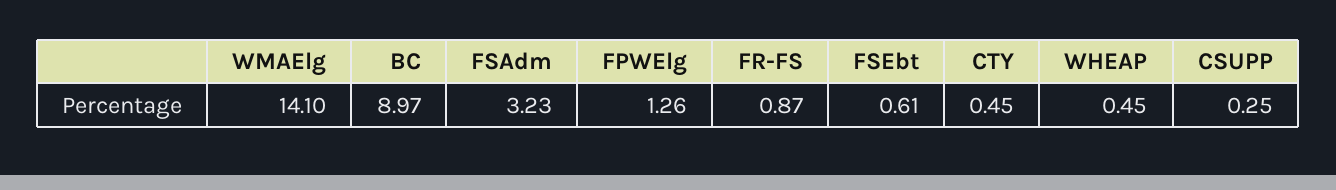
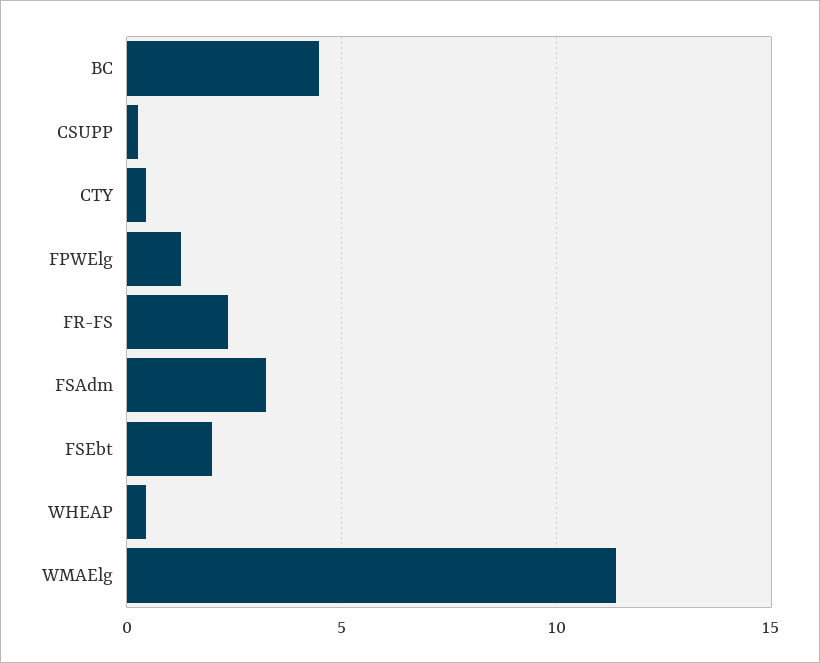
WMAElg: 14.1 -> 11.5
BC: 8.97 -> 4.5
FR-FS: 0.87 -> 2.5
FSEbt: 0.61 -> 2

